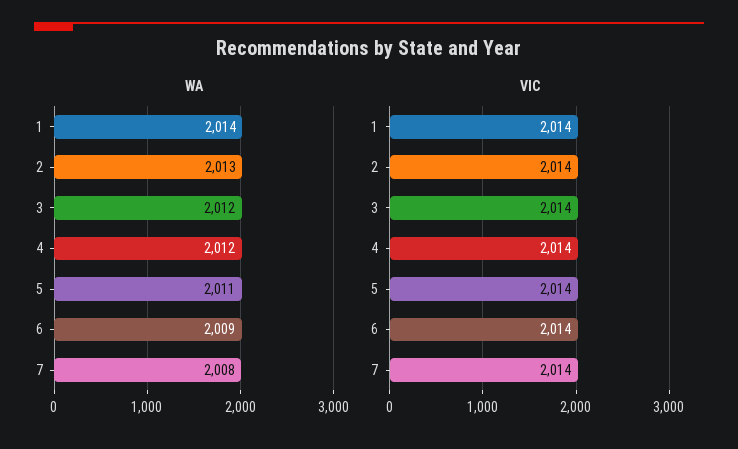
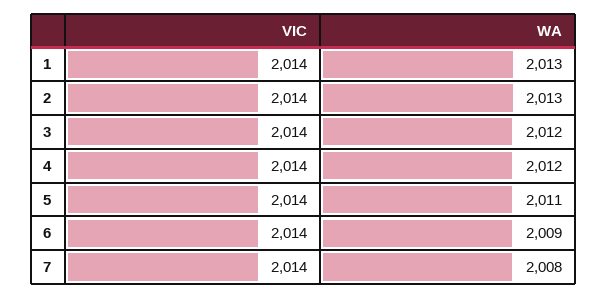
WA, 1: 2014 -> 2013

